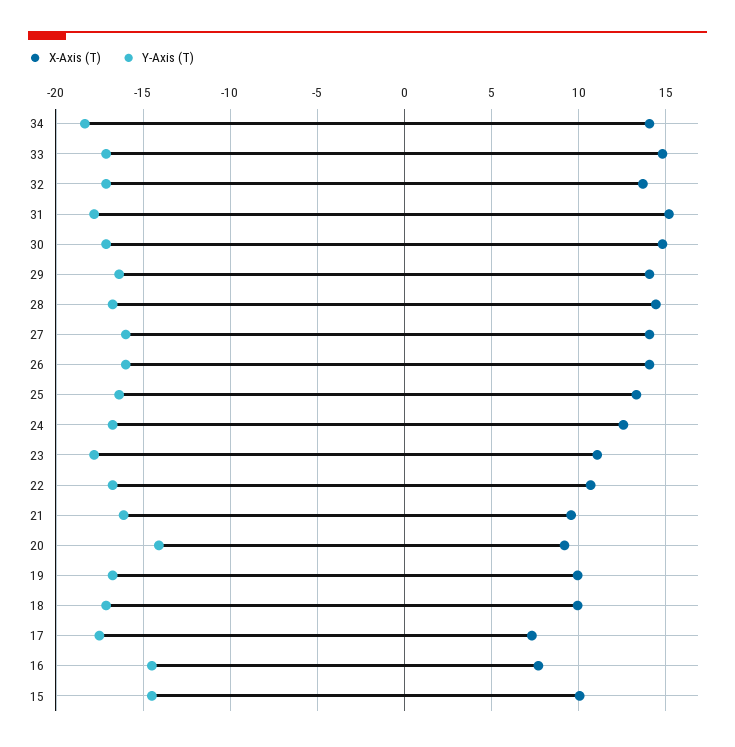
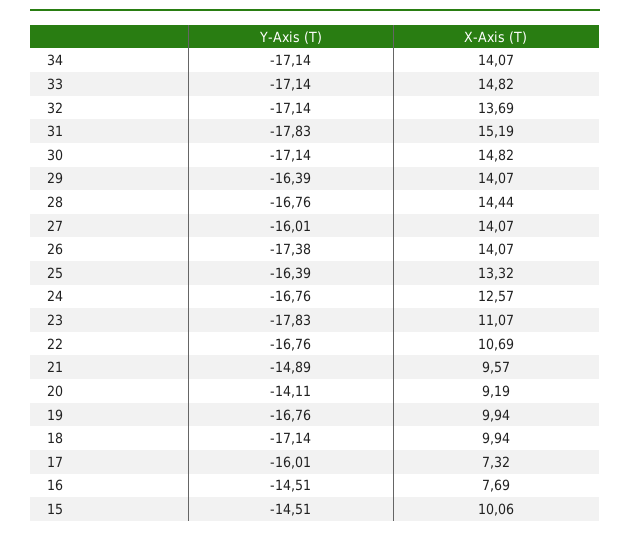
Y-Axis (T), 34: -18.5 -> -17.14
Y-Axis (T), 26: -16 -> -17.38
Y-Axis (T), 21: -16 -> -14.89
Y-Axis (T), 17: -17.5 -> -16.01

